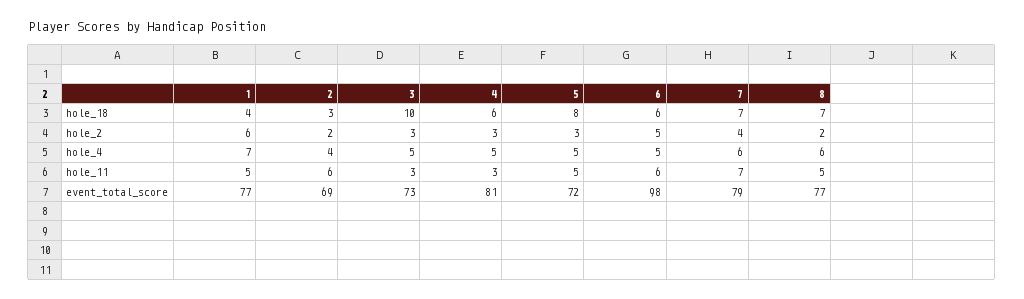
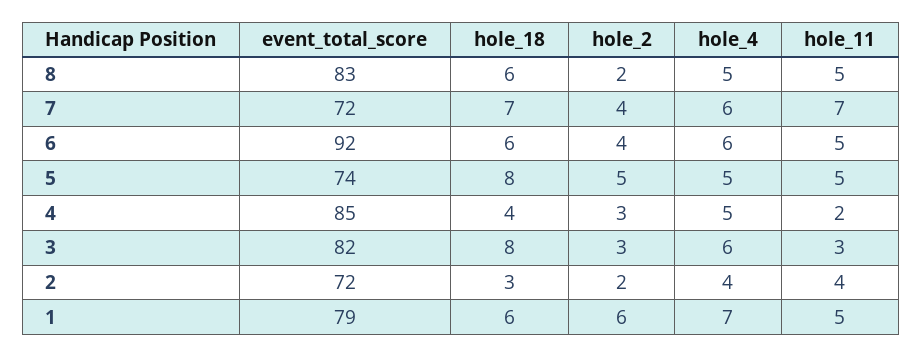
1, hole_18: 4 -> 6
3, hole_18: 10 -> 8
4, hole_18: 6 -> 4
8, hole_18: 7 -> 6
5, hole_2: 3 -> 5
6, hole_2: 5 -> 4
3, hole_4: 5 -> 6
6, hole_4: 5 -> 6
8, hole_4: 6 -> 5
2, hole_11: 6 -> 4
4, hole_11: 3 -> 2
6, hole_11: 6 -> 5
1, event_total_score: 77 -> 79
2, event_total_score: 69 -> 72
3, event_total_score: 73 -> 82
4, event_total_score: 81 -> 85
5, event_total_score: 72 -> 74
6, event_total_score: 98 -> 92
7, event_total_score: 79 -> 72
8, event_total_score: 77 -> 83

